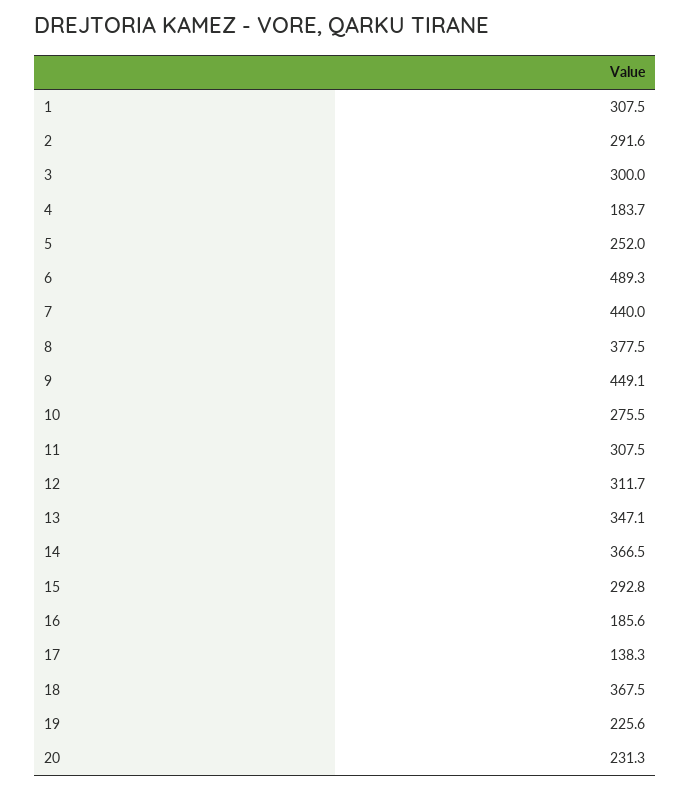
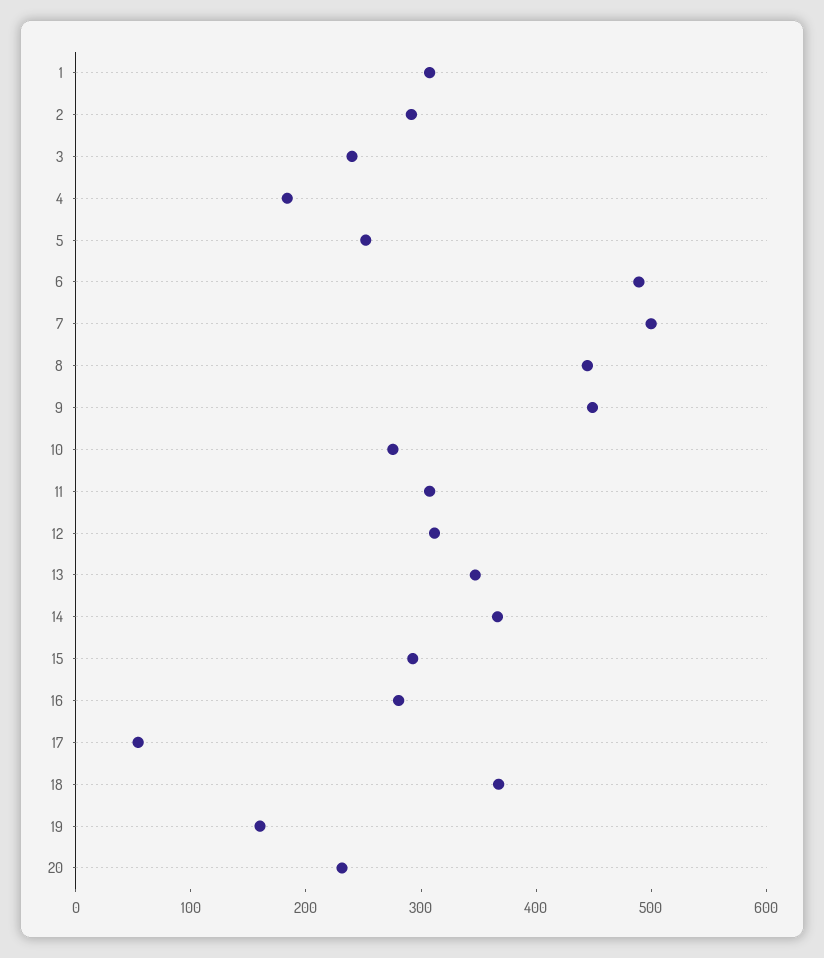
3: 300 -> 240
7: 440 -> 500
8: 377.5 -> 440
16: 185.6 -> 280
17: 138.3 -> 60
19: 225.6 -> 160

